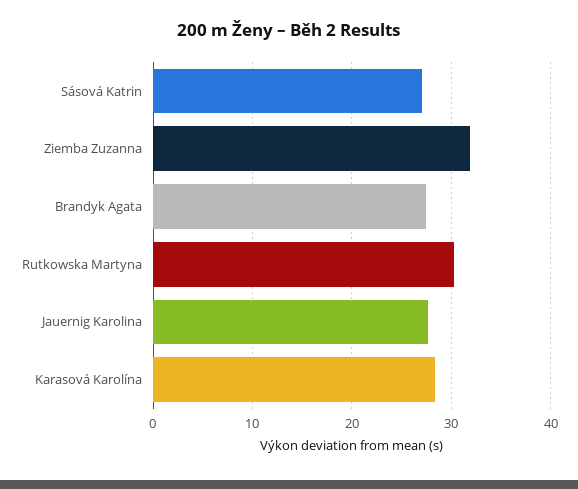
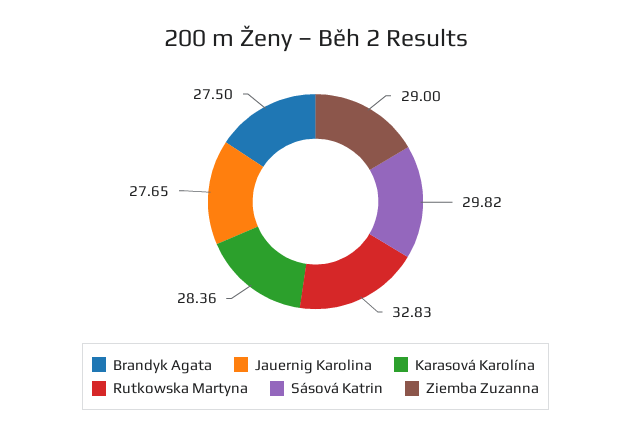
Sásová Katrin: 27 -> 29.82
Ziemba Zuzanna: 32 -> 29
Rutkowska Martyna: 30 -> 32.83

